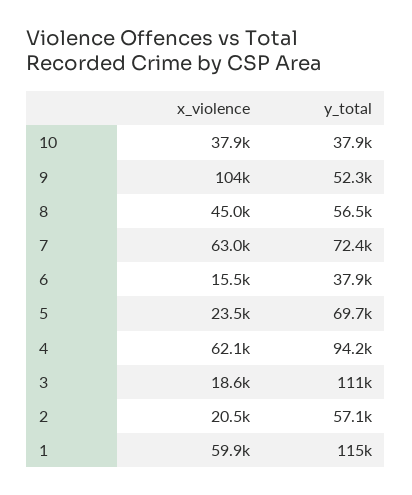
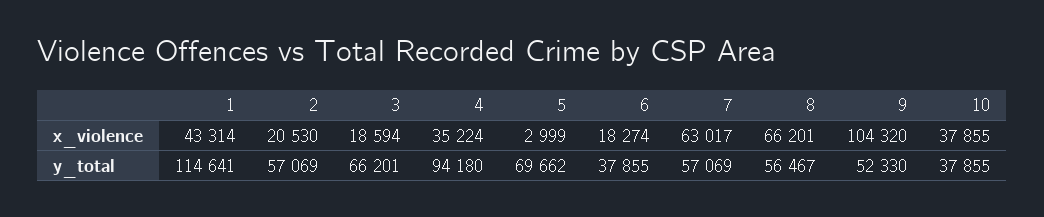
x_violence, 8: 45000 -> 66201
y_total, 7: 72400 -> 57069
x_violence, 6: 15500 -> 18274
x_violence, 5: 23500 -> 2999
x_violence, 4: 62100 -> 35224
y_total, 3: 111000 -> 66201
x_violence, 1: 59900 -> 43314

